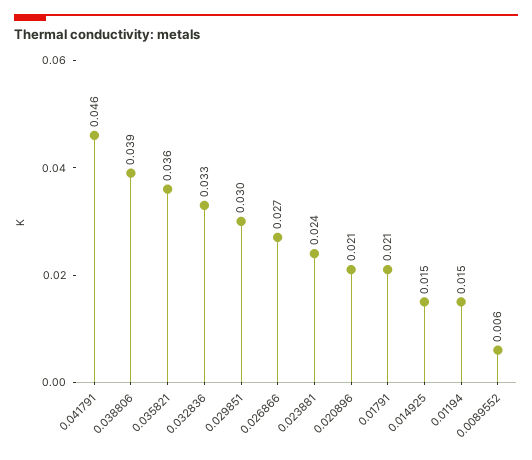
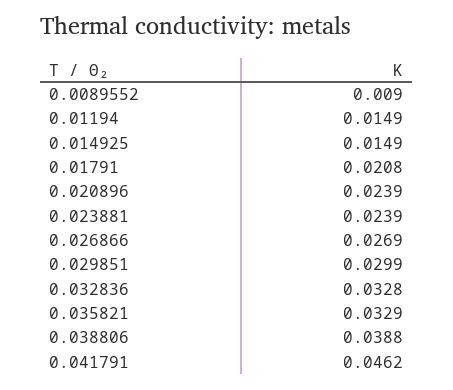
0.035821: 0.036 -> 0.0329
0.020896: 0.021 -> 0.0239
0.0089552: 0.006 -> 0.009

